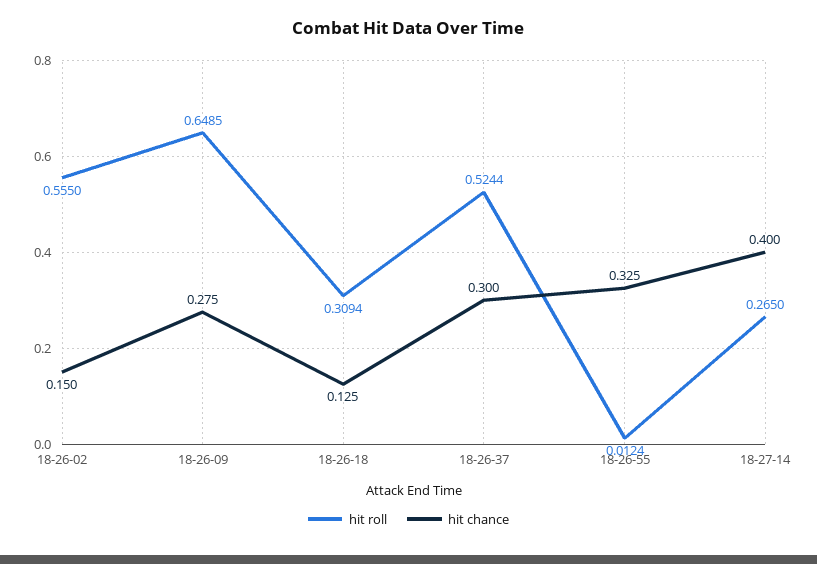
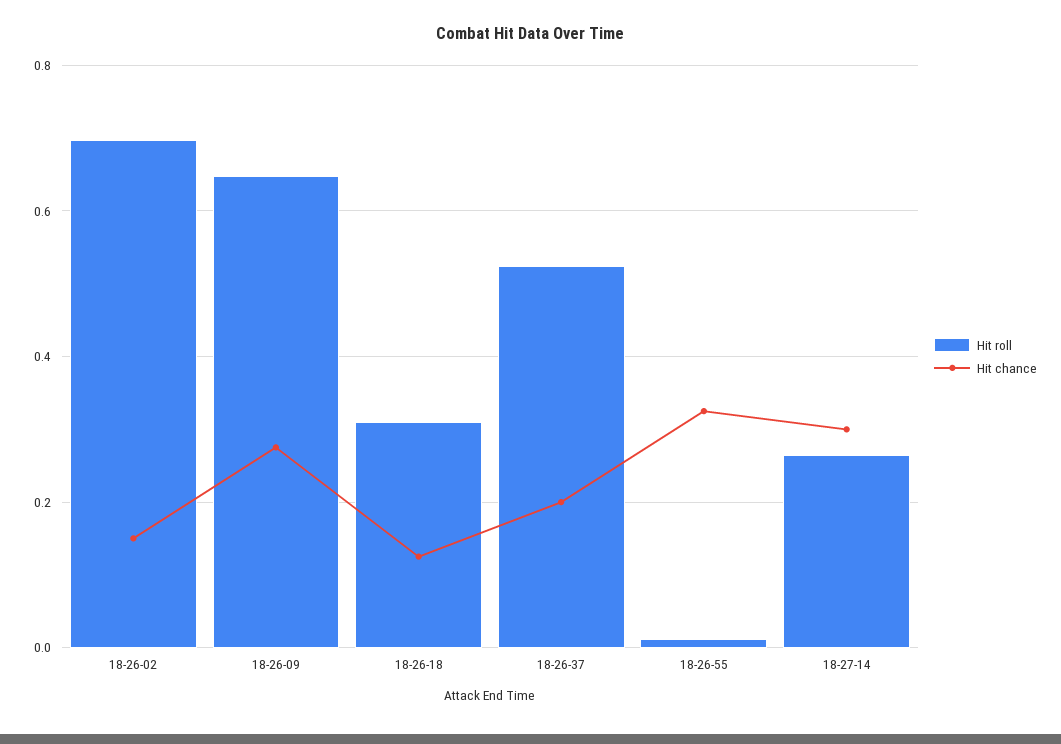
hit roll, 18-26-02: 0.555 -> 0.7
hit chance, 18-26-37: 0.3 -> 0.2
hit chance, 18-27-14: 0.4 -> 0.3

